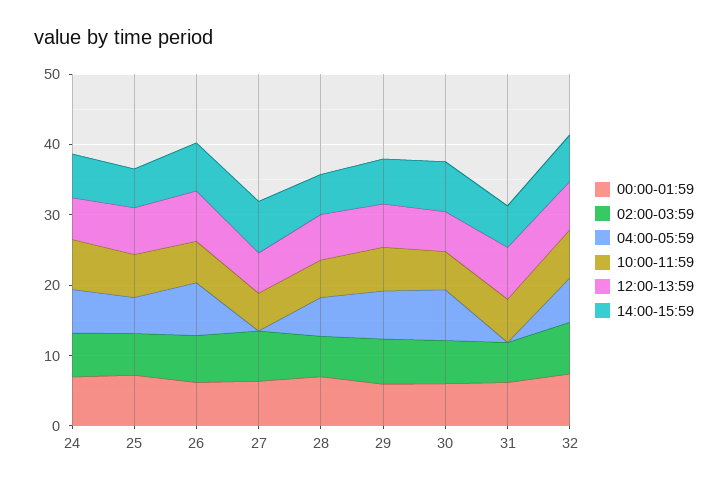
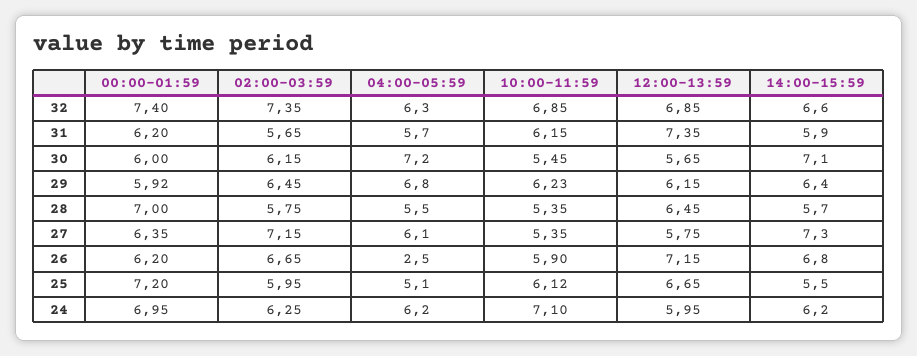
04:00-05:59, 26: 8 -> 2.5
04:00-05:59, 27: 0 -> 6.1
04:00-05:59, 31: 0 -> 5.7

